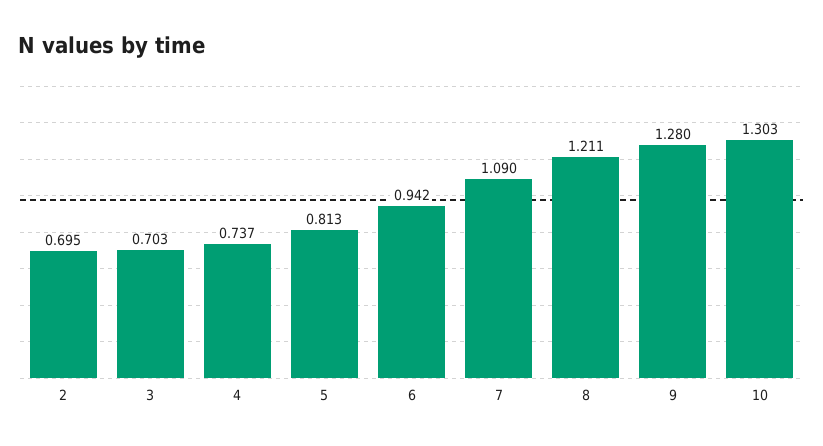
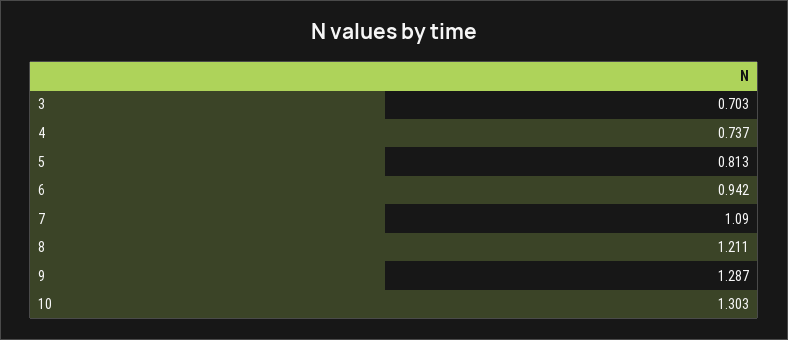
2: 0.695 -> none
9: 1.28 -> 1.287

